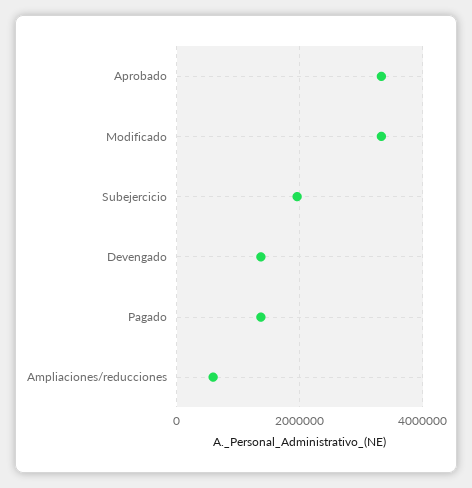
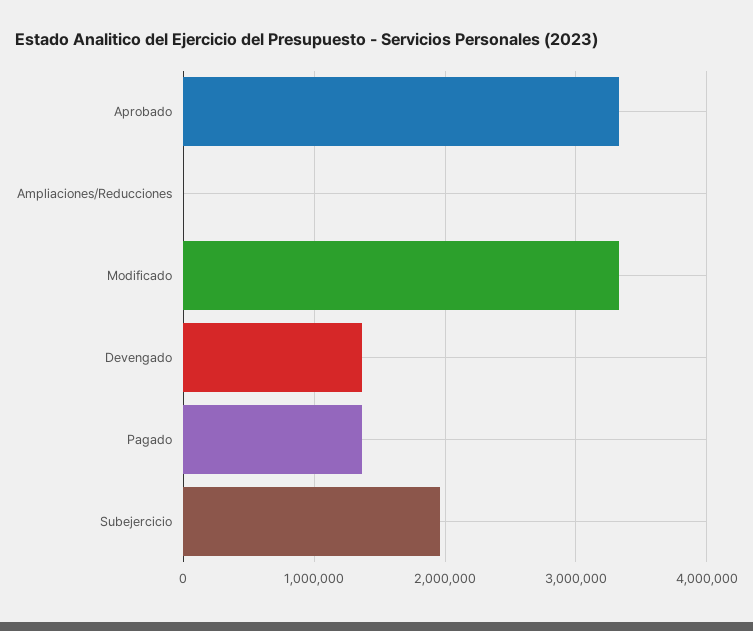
Ampliaciones/reducciones: 600000 -> 0

